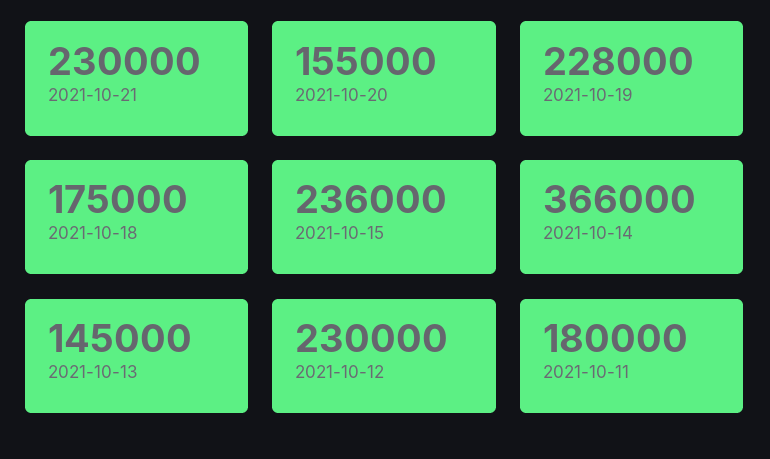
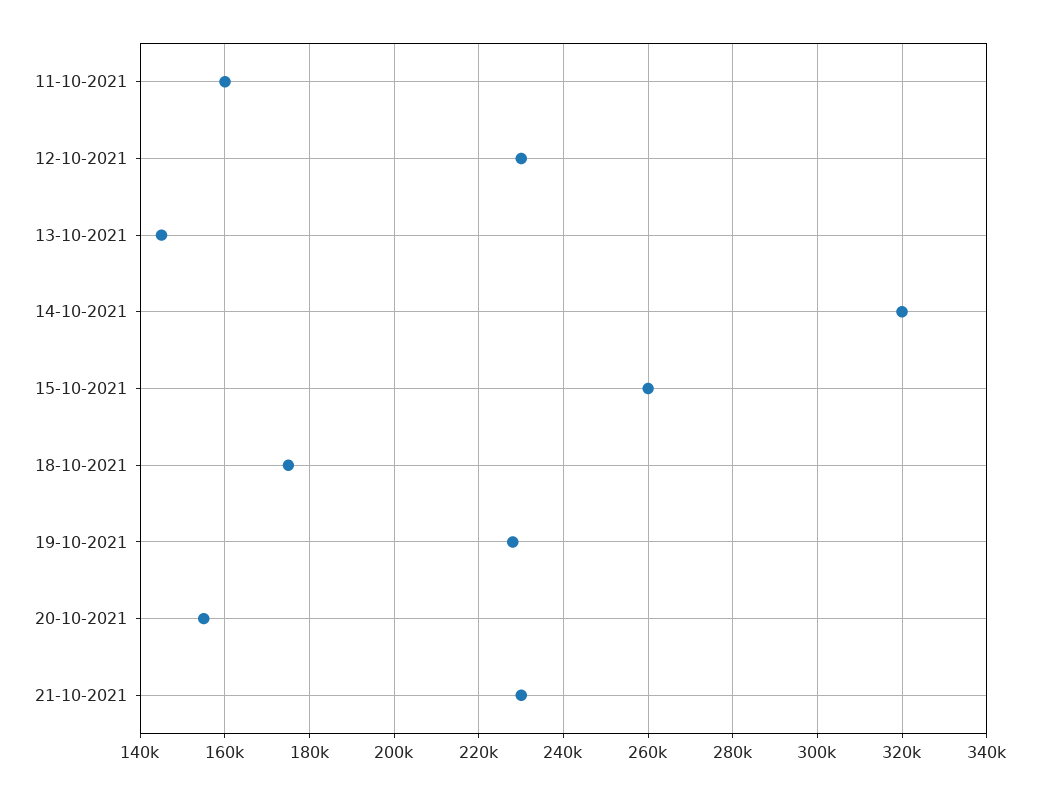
2021-10-15: 236000 -> 260000
2021-10-14: 366000 -> 320000
2021-10-11: 180000 -> 160000

